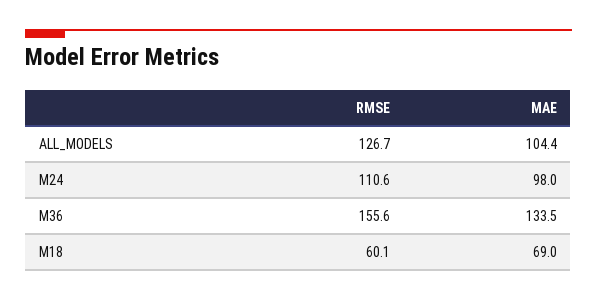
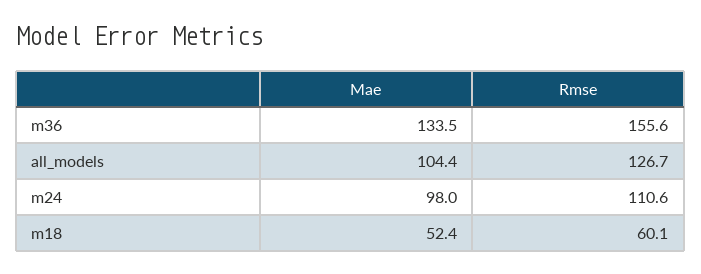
MAE, M18: 69 -> 52.4

